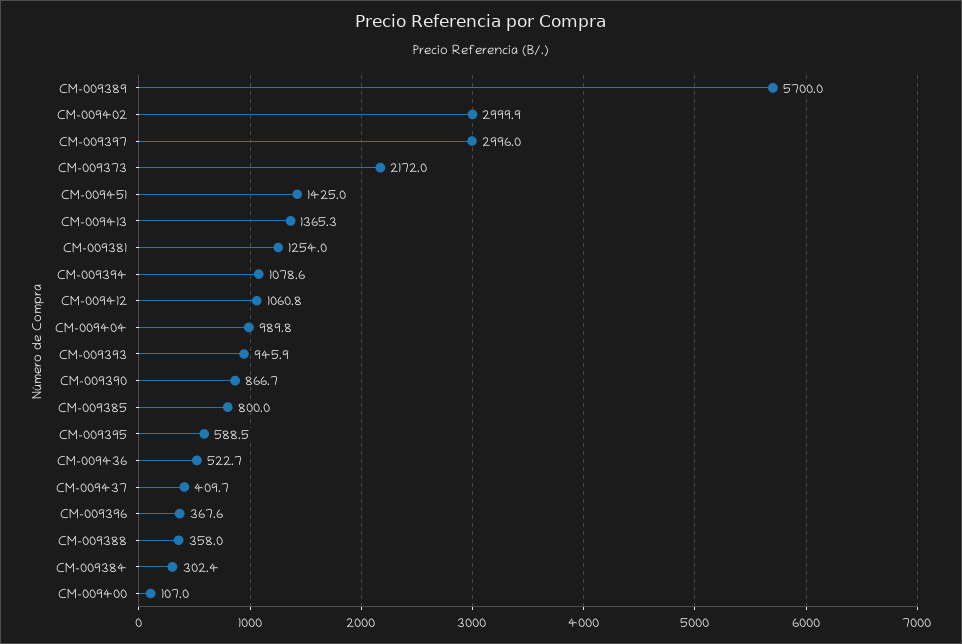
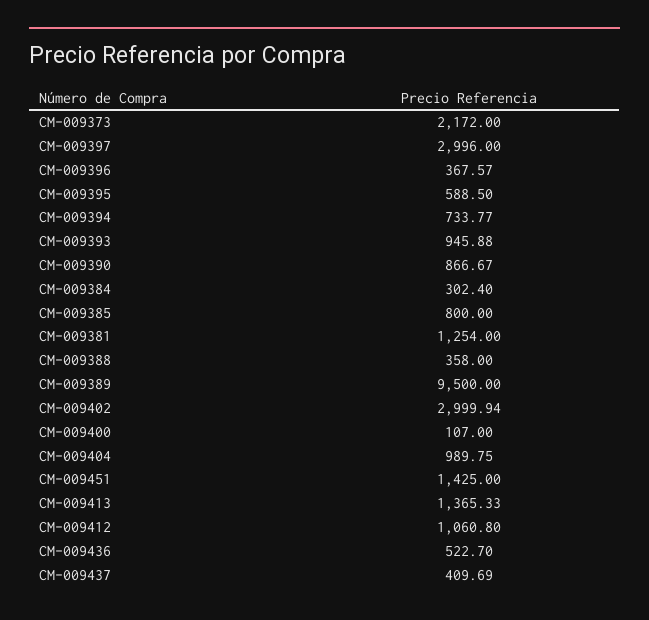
CM-009389: 5700 -> 9500
CM-009394: 1078.6 -> 733.77

